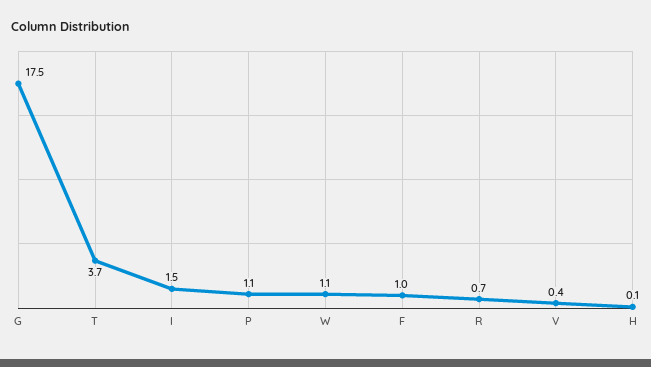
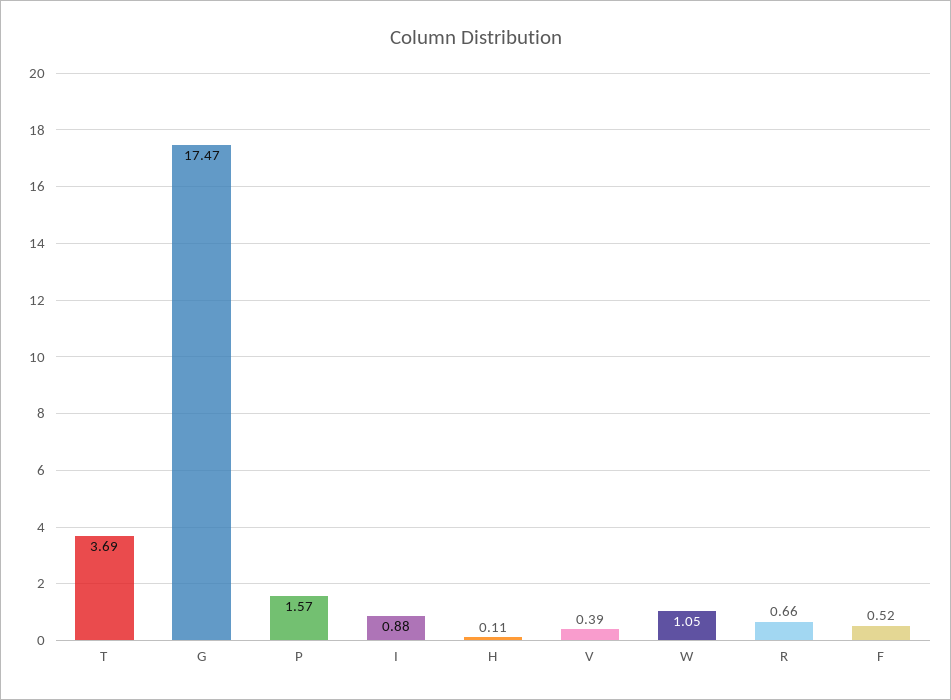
I: 1.5 -> 0.88
P: 1.1 -> 1.57
F: 1 -> 0.52

